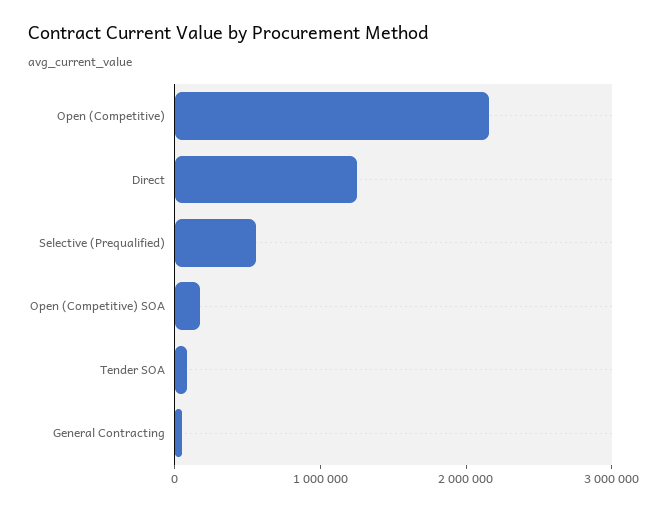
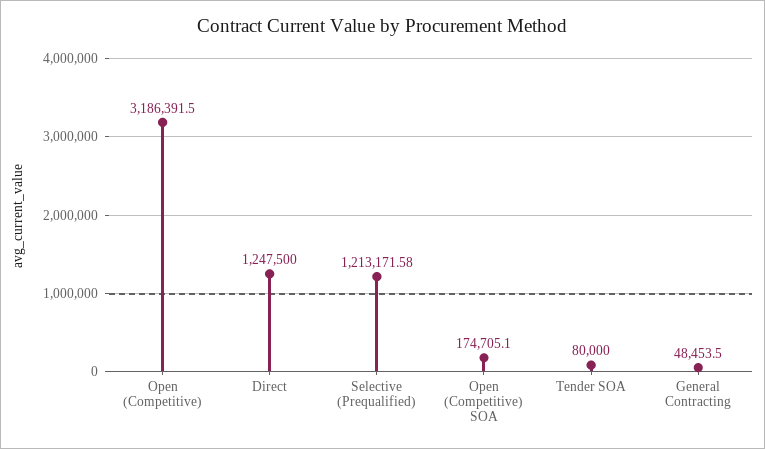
Open (Competitive): 2200000 -> 3186391.5
Selective (Prequalified): 600000 -> 1213171.58

